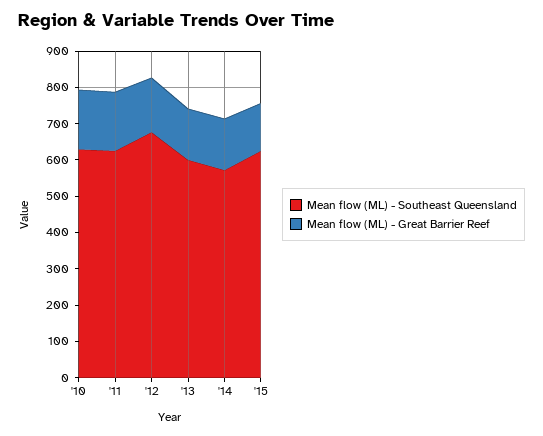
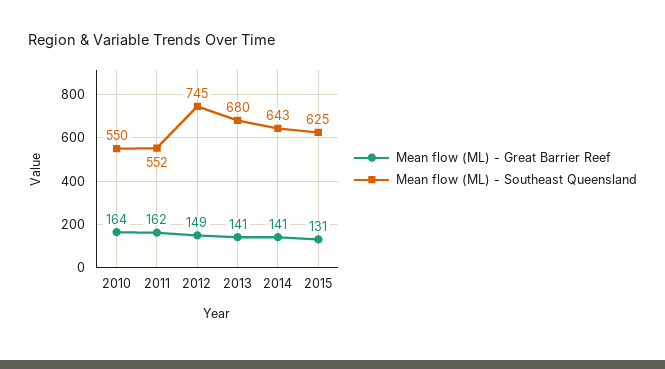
Mean flow (ML) - Southeast Queensland, '10: 625 -> 550
Mean flow (ML) - Southeast Queensland, '11: 625 -> 552
Mean flow (ML) - Southeast Queensland, '12: 675 -> 745
Mean flow (ML) - Southeast Queensland, '13: 600 -> 680
Mean flow (ML) - Southeast Queensland, '14: 575 -> 643

